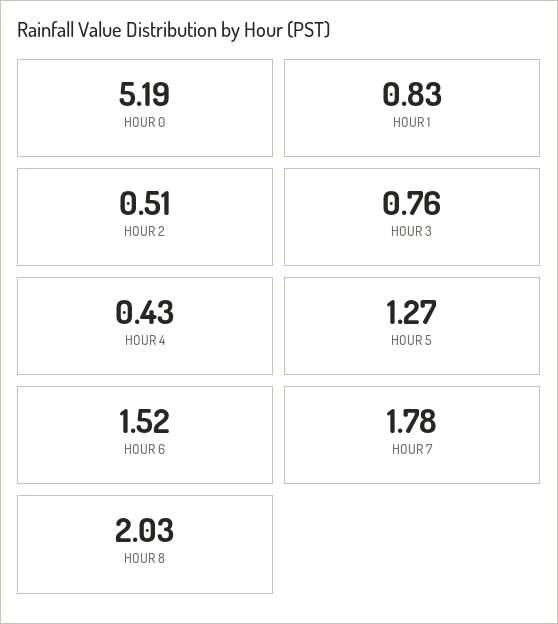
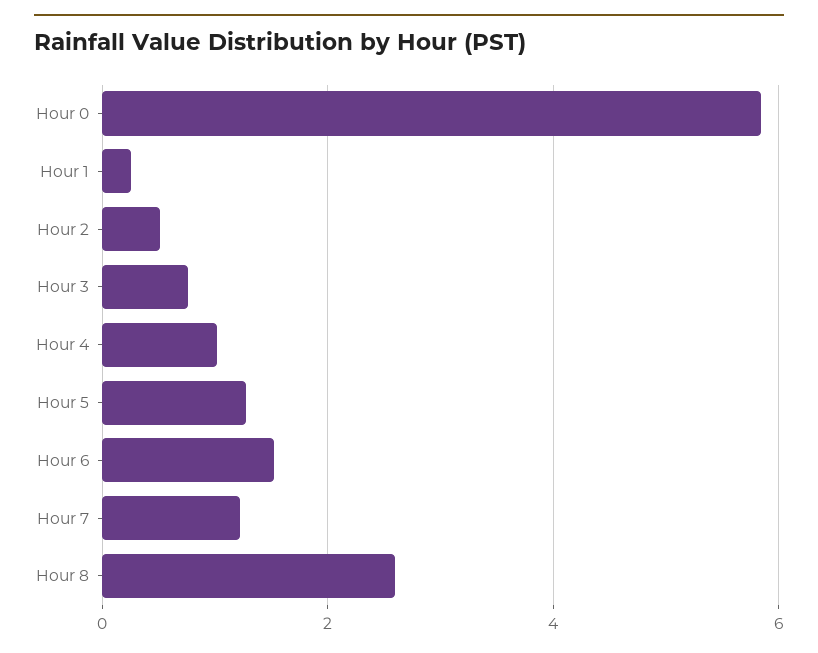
HOUR 0: 5.19 -> 5.8
HOUR 1: 0.83 -> 0.2
HOUR 4: 0.43 -> 1
HOUR 7: 1.78 -> 1.2
HOUR 8: 2.03 -> 2.6

